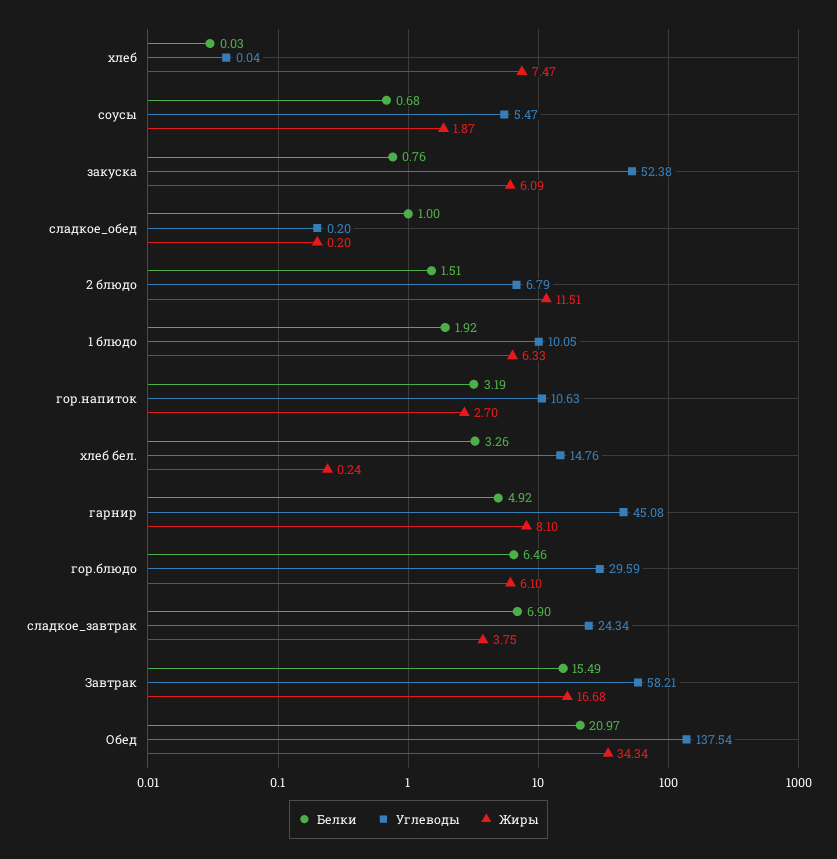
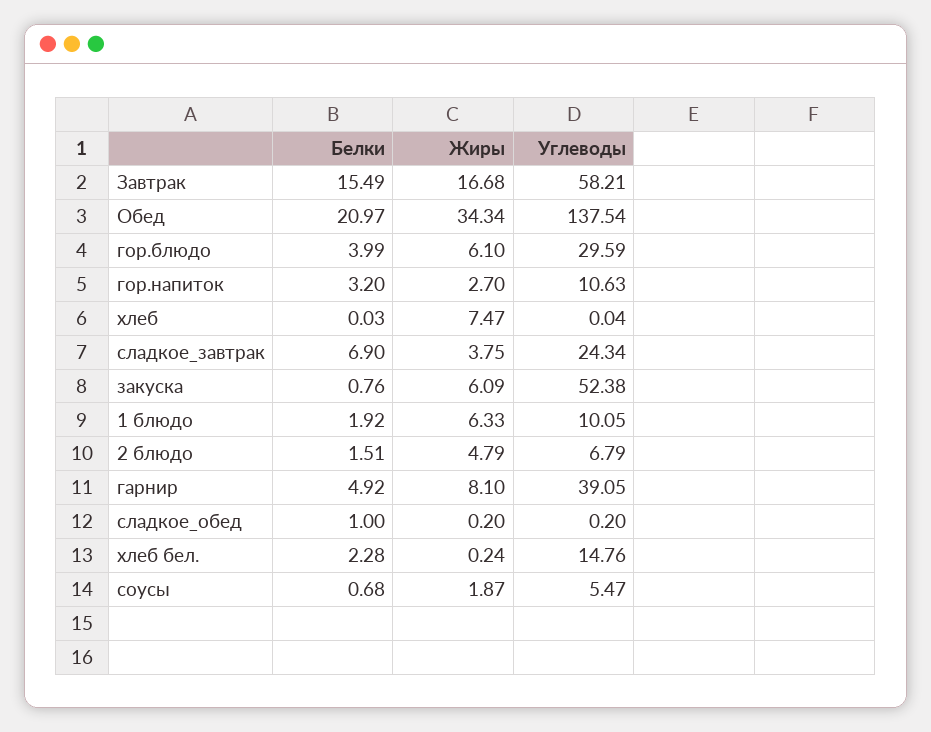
Жиры, 2 блюдо: 11.51 -> 4.79
Белки, гор.напиток: 3.19 -> 3.2
Белки, хлеб бел.: 3.26 -> 2.28
Углеводы, гарнир: 45.08 -> 39.05
Белки, гор.блюдо: 6.46 -> 3.99

